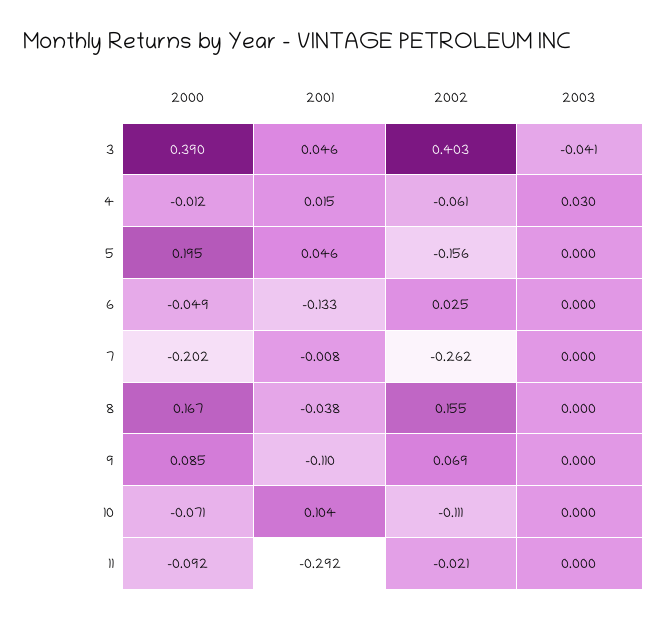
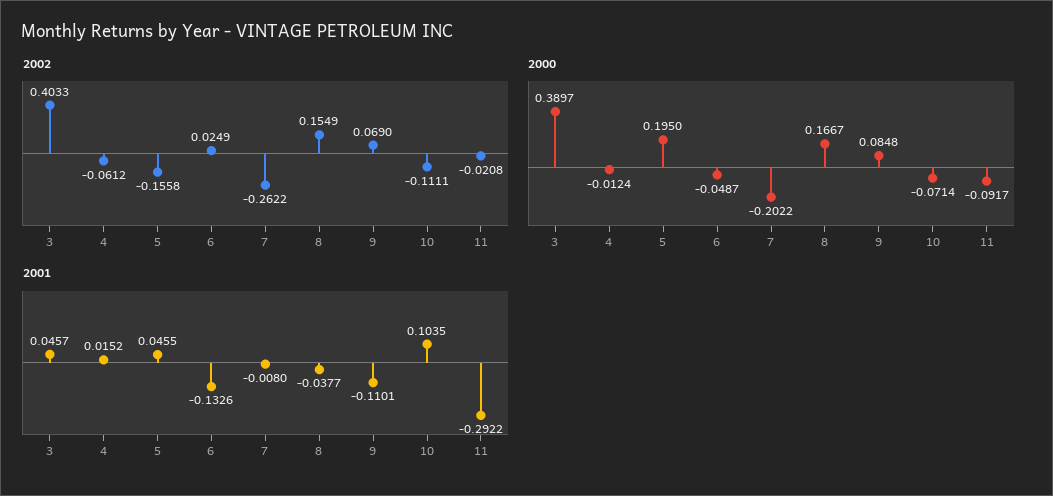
2003, 3: -0.041 -> none
2003, 4: 0.03 -> none
2003, 5: 0 -> none
2003, 6: 0 -> none
2003, 7: 0 -> none
2003, 8: 0 -> none
2003, 9: 0 -> none
2003, 10: 0 -> none
2003, 11: 0 -> none

